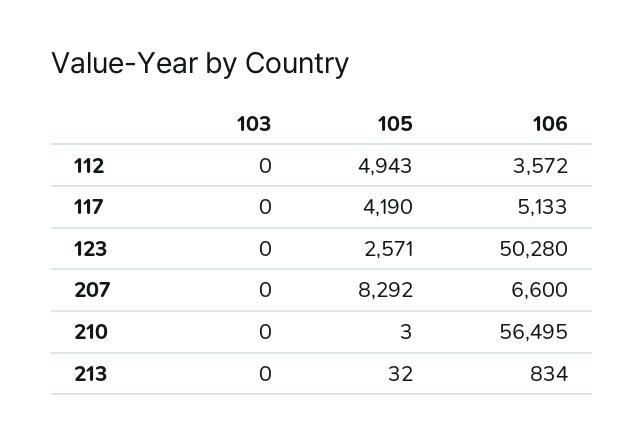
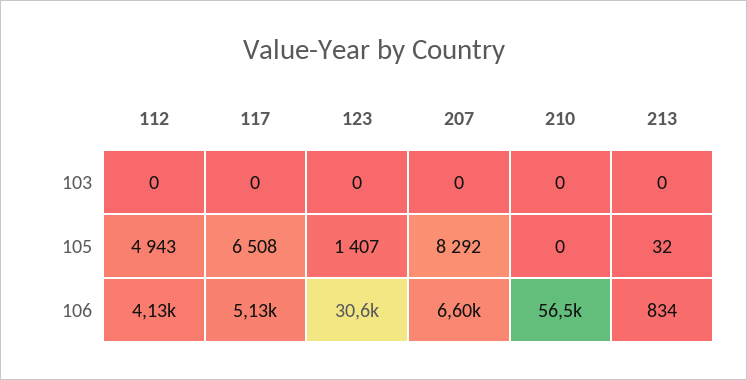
106, 112: 3572 -> 4130
105, 117: 4190 -> 6508
105, 123: 2571 -> 1407
106, 123: 50280 -> 30600
105, 210: 3 -> 0

